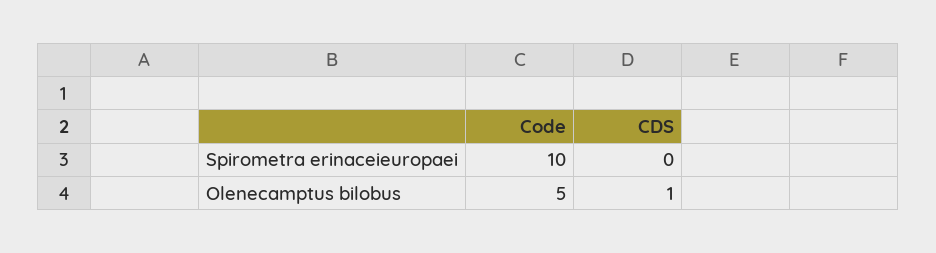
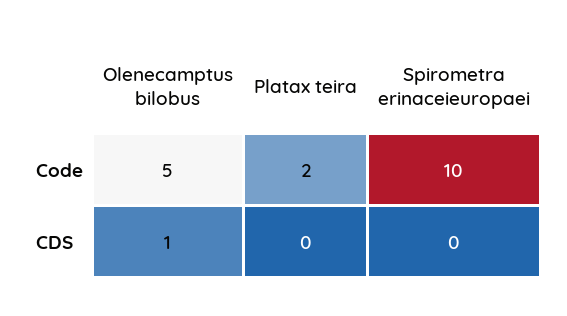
Code, Platax teira: none -> 2
CDS, Platax teira: none -> 0

